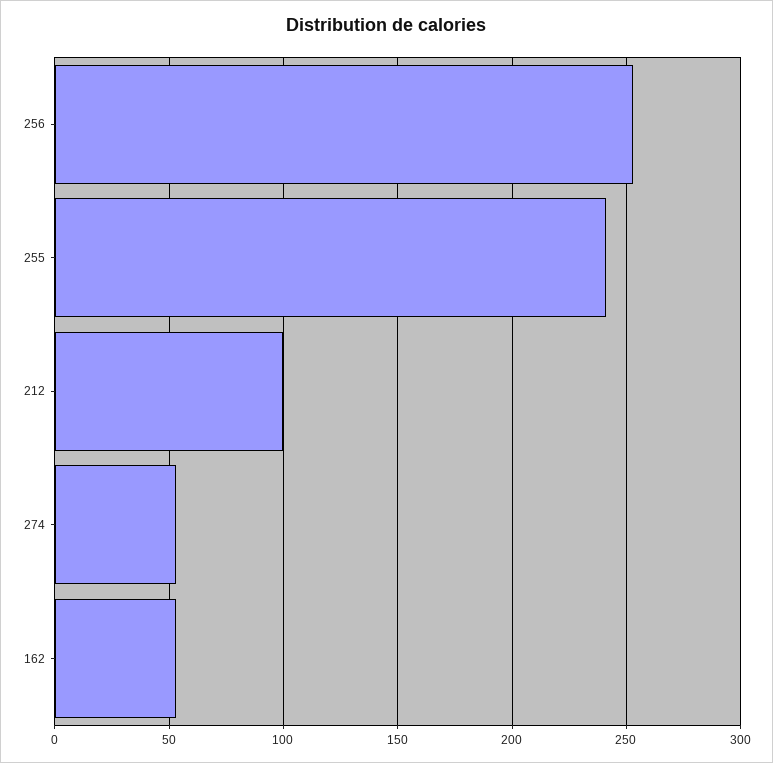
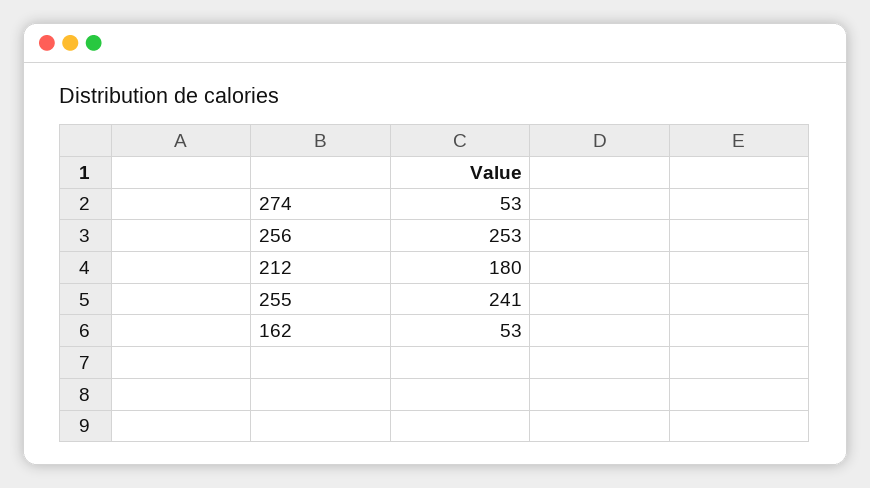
212: 100 -> 180

